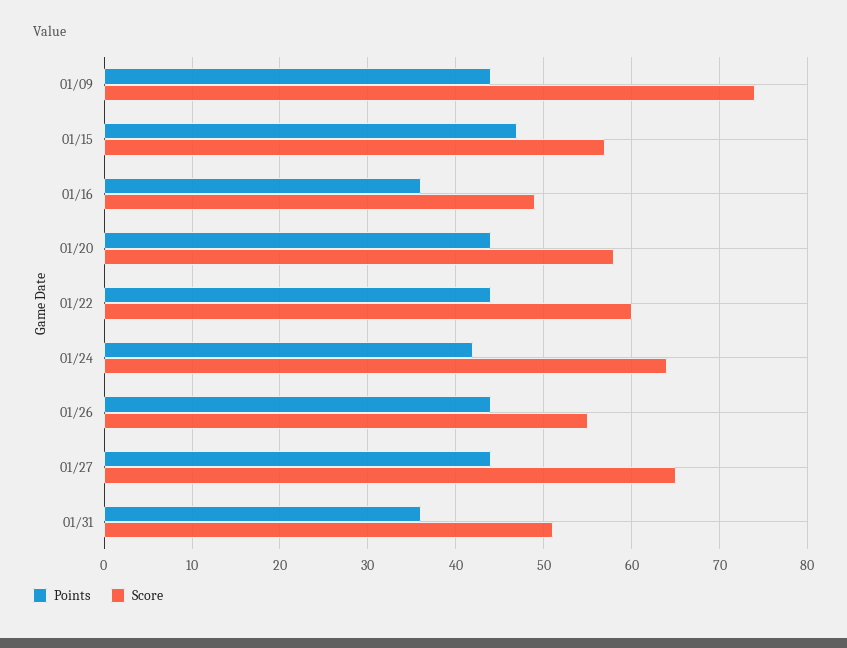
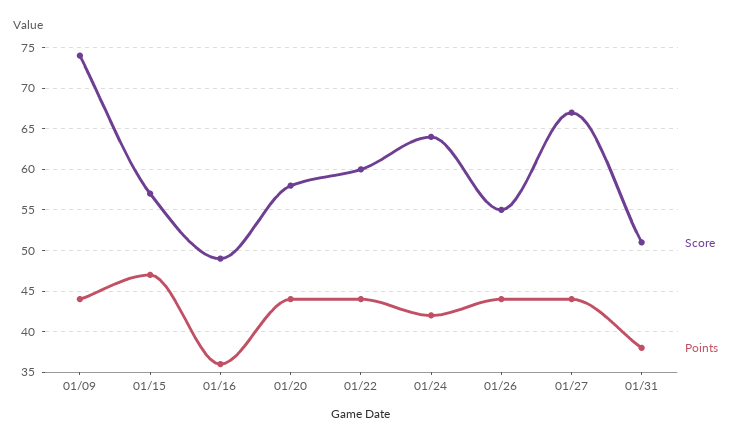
Score, 01/27: 65 -> 67
Points, 01/31: 36 -> 38

